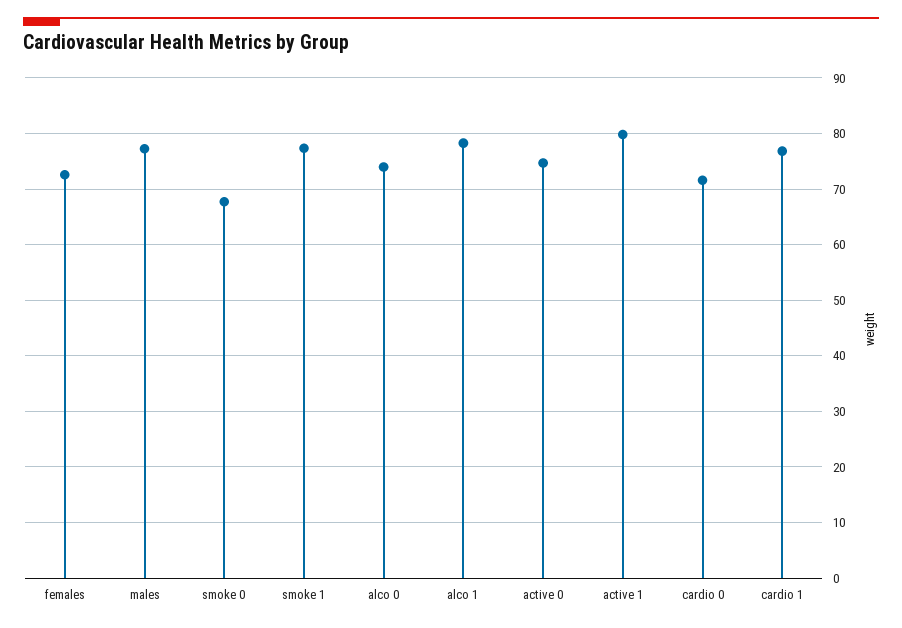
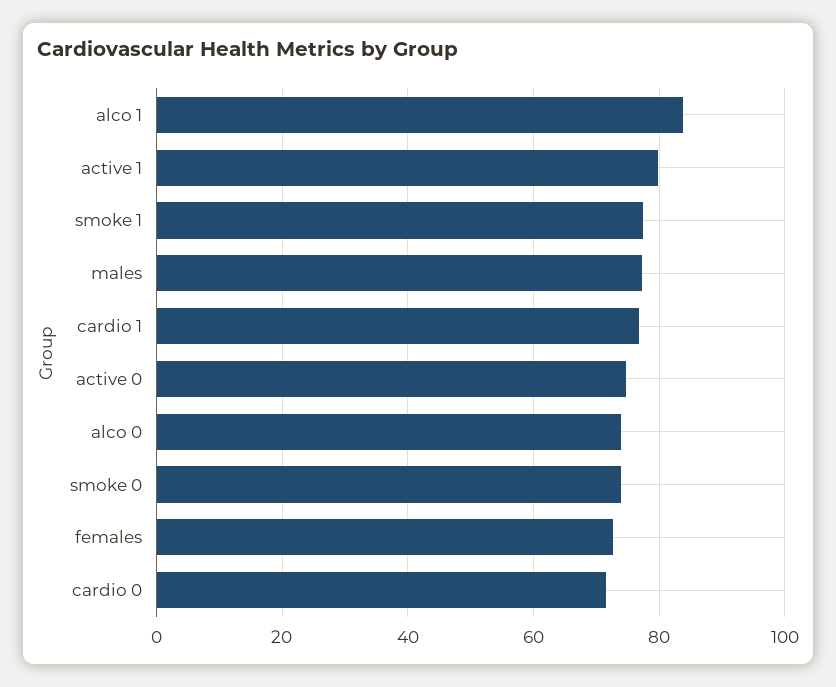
smoke 0: 68 -> 74
alco 1: 78 -> 84

